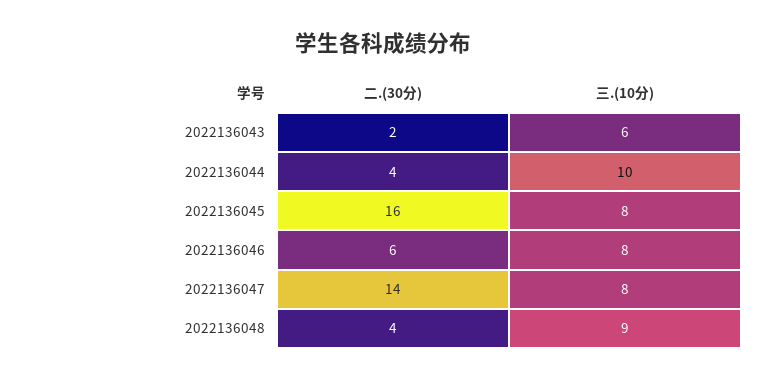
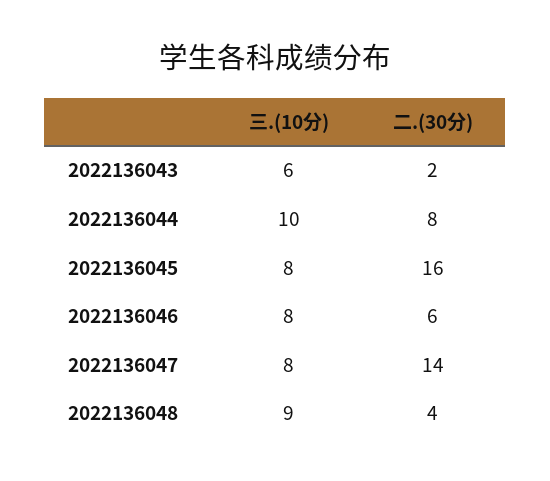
二.(30分), 2022136044: 4 -> 8

